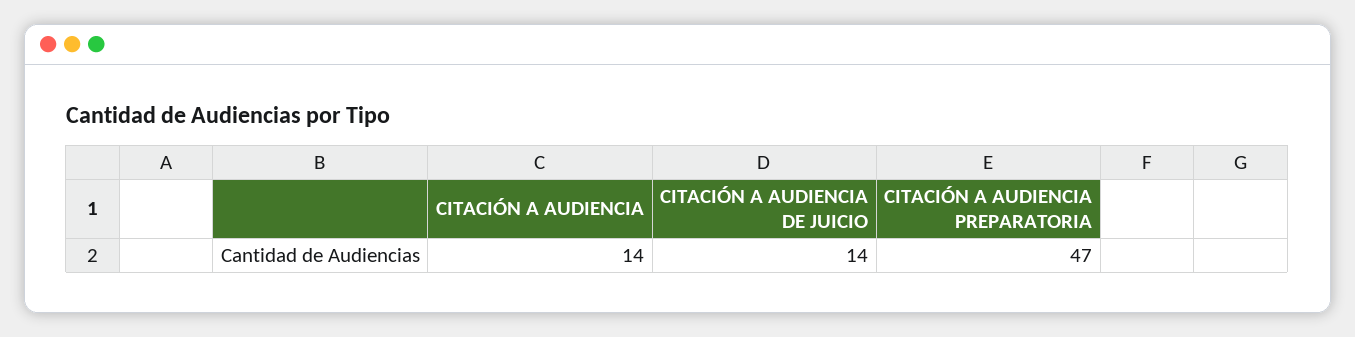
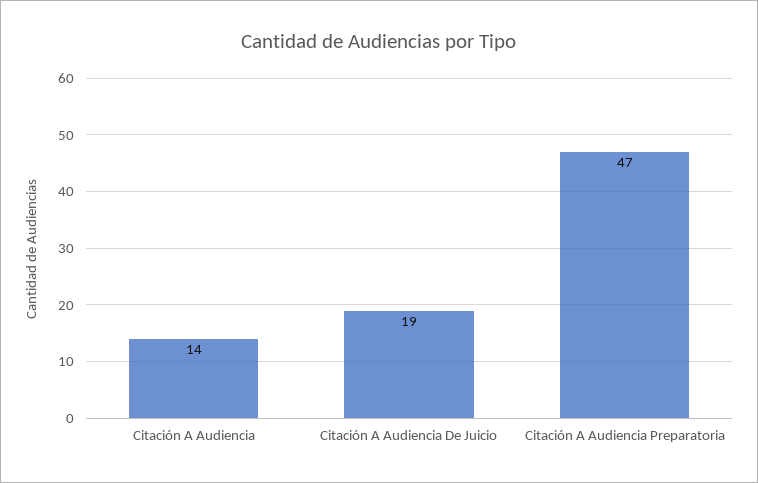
CITACIÓN A AUDIENCIA DE JUICIO: 14 -> 19

